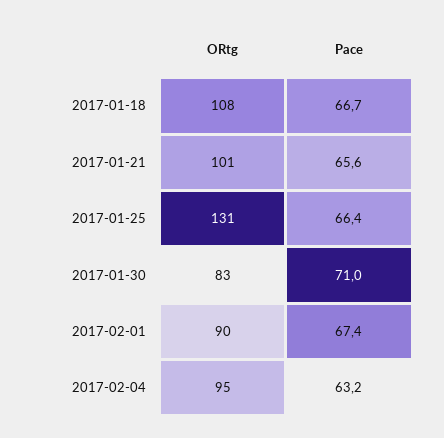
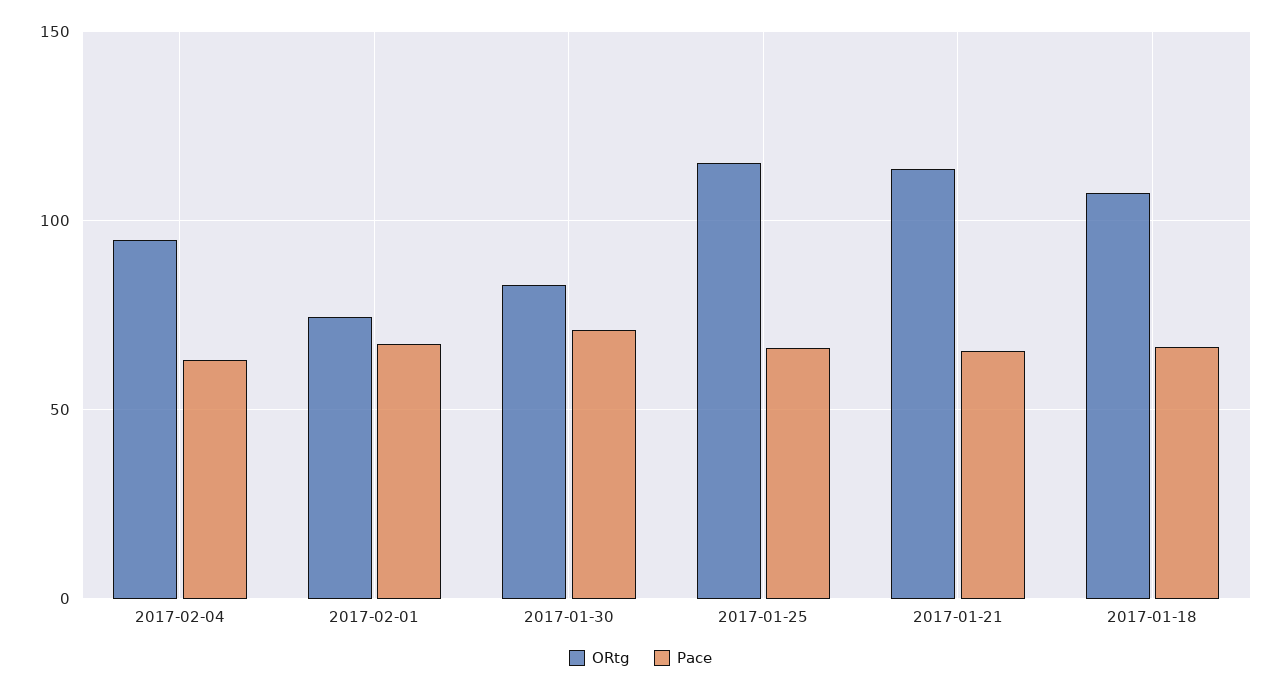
ORtg, 2017-01-21: 101 -> 115
ORtg, 2017-01-25: 131 -> 115
ORtg, 2017-02-01: 90 -> 75

